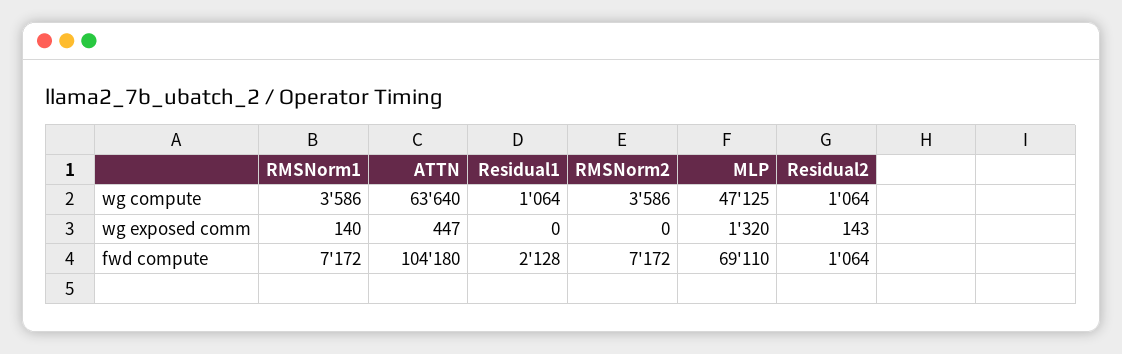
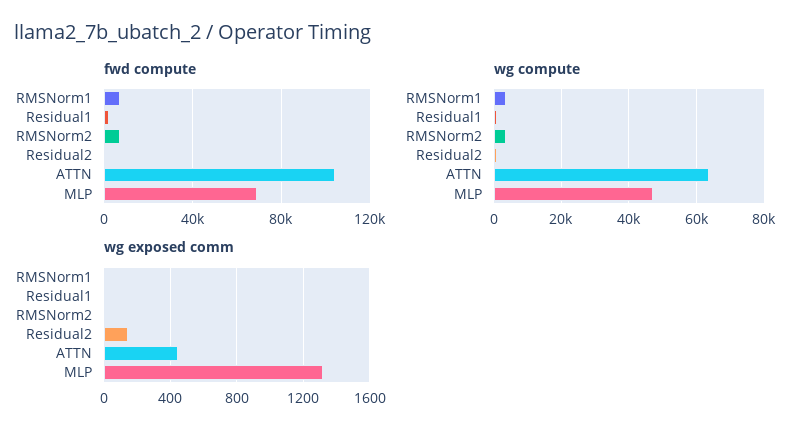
wg exposed comm, RMSNorm1: 140 -> 0

